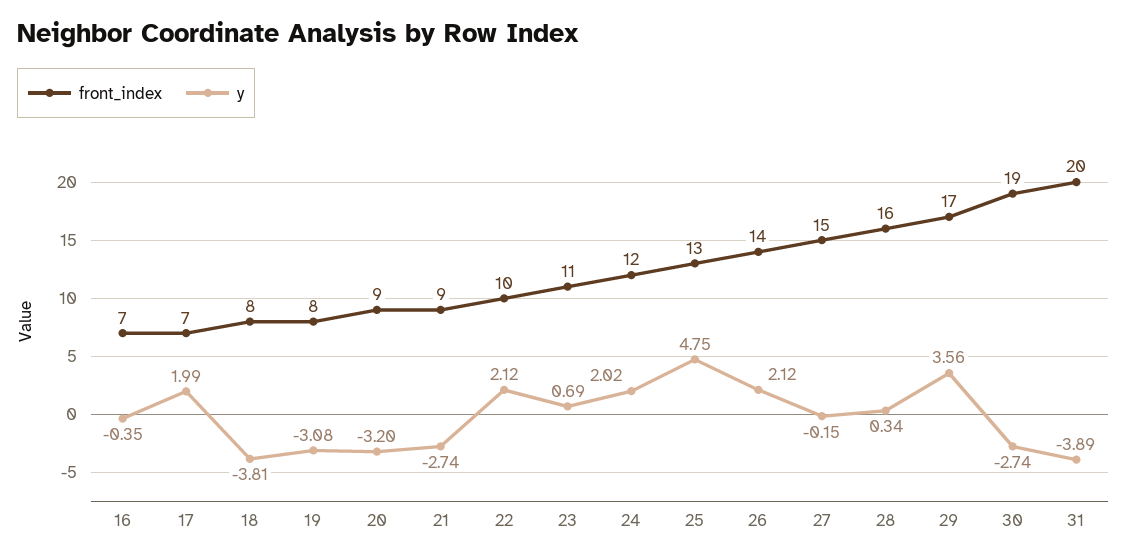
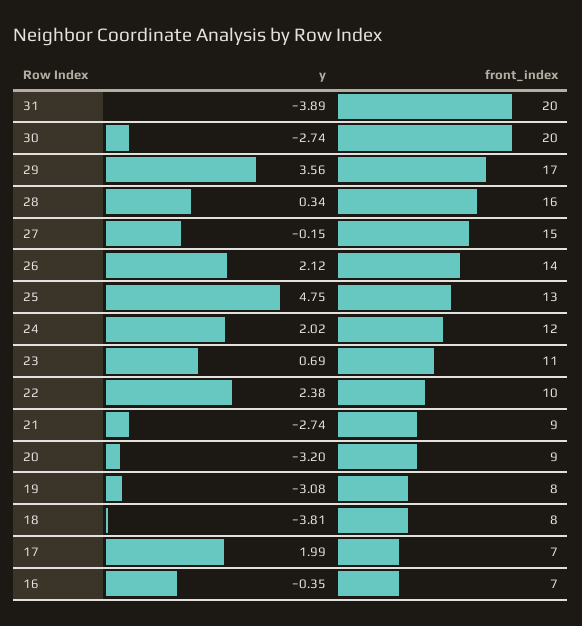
y, 22: 2.12 -> 2.38
front_index, 30: 19 -> 20

